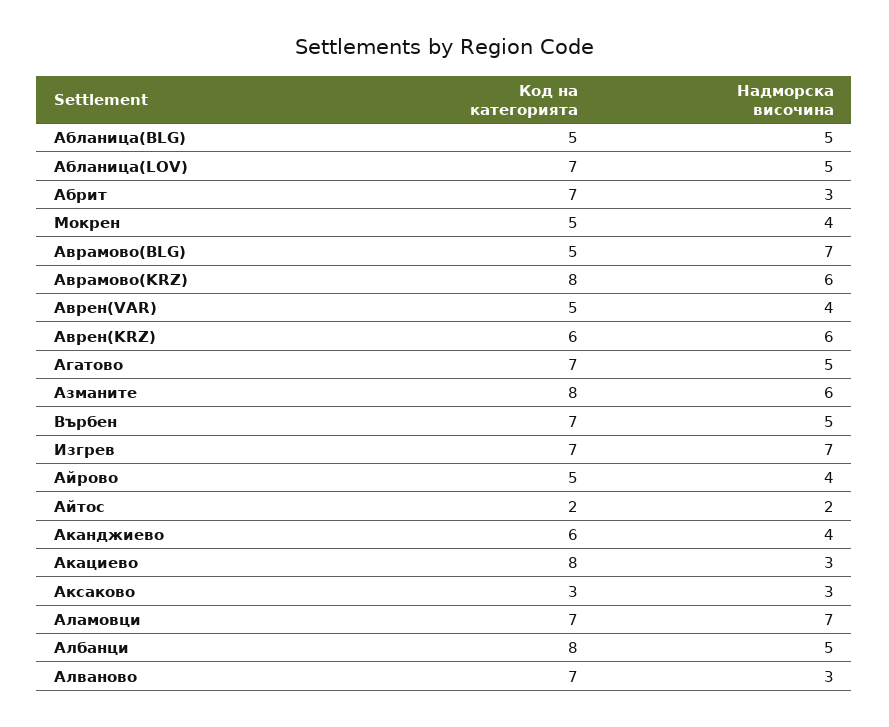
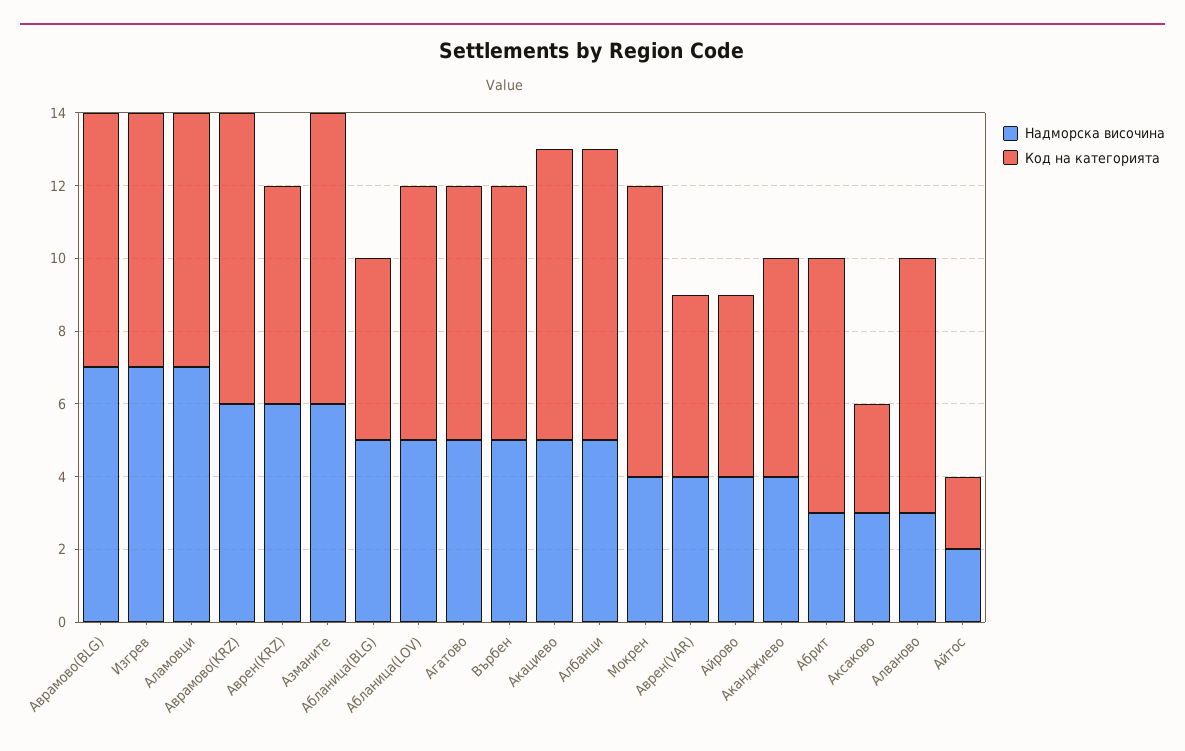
Код на категорията, Мокрен: 5 -> 8
Код на категорията, Аврамово(BLG): 5 -> 7
Надморска височина, Акациево: 3 -> 5

